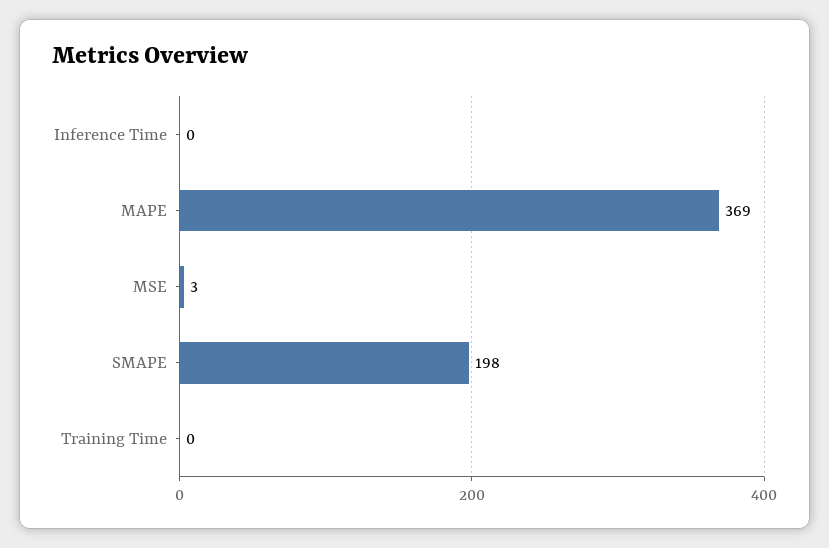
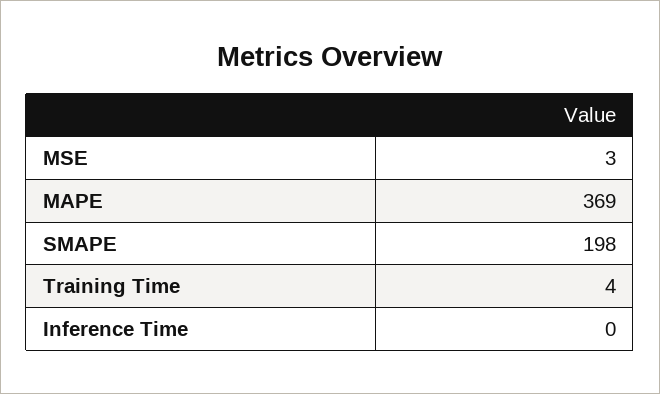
Training Time: 0 -> 4

